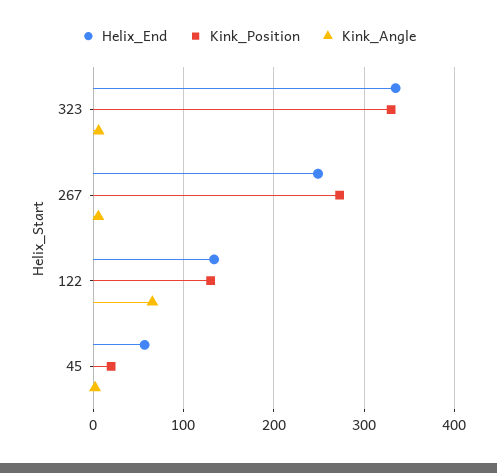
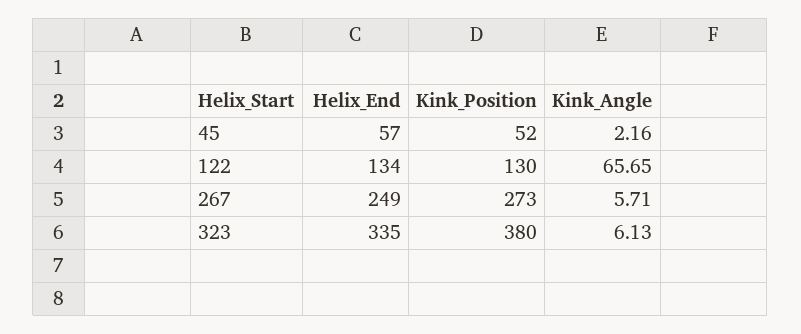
Kink_Position, 323: 330 -> 380
Kink_Position, 45: 20 -> 52

